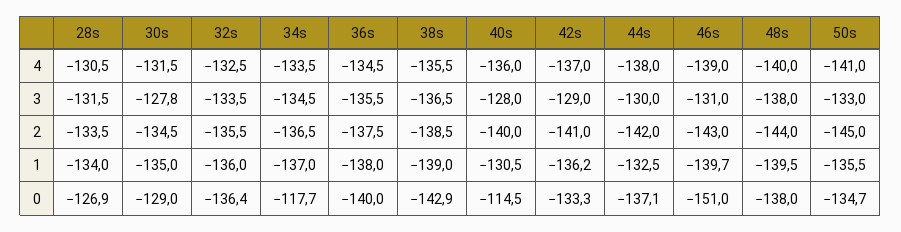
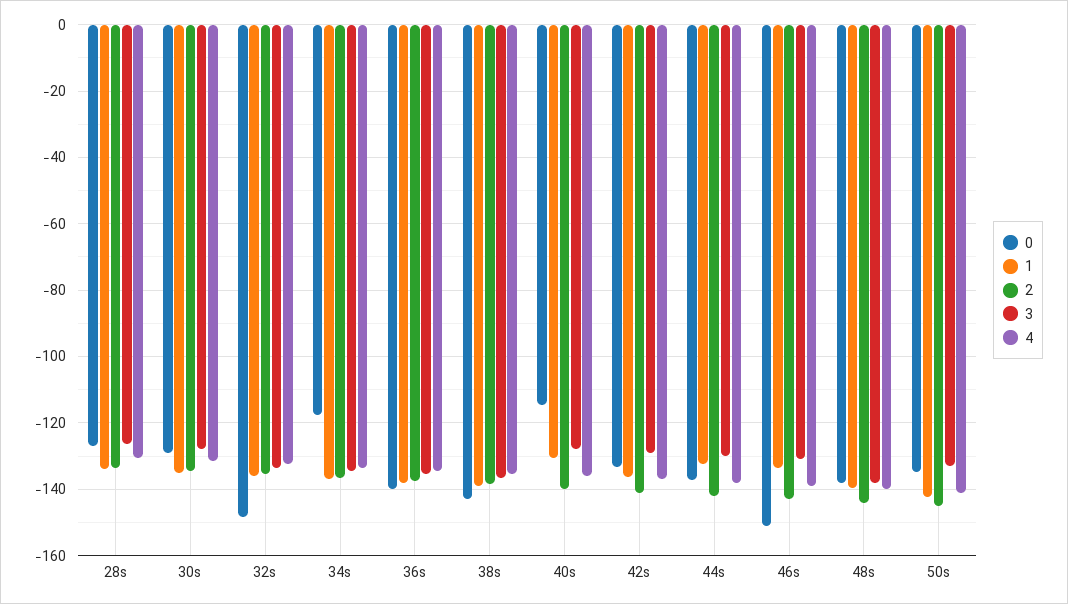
3, 28s: -131.5 -> -126
1, 46s: -139.7 -> -134
1, 50s: -135.5 -> -142
0, 32s: -136.4 -> -148

